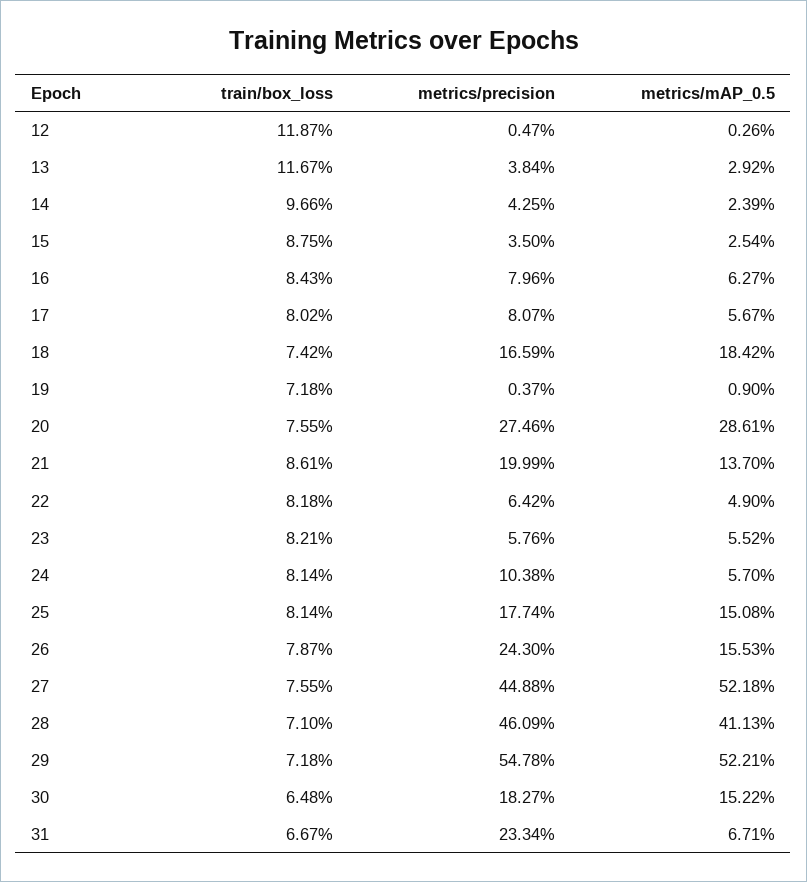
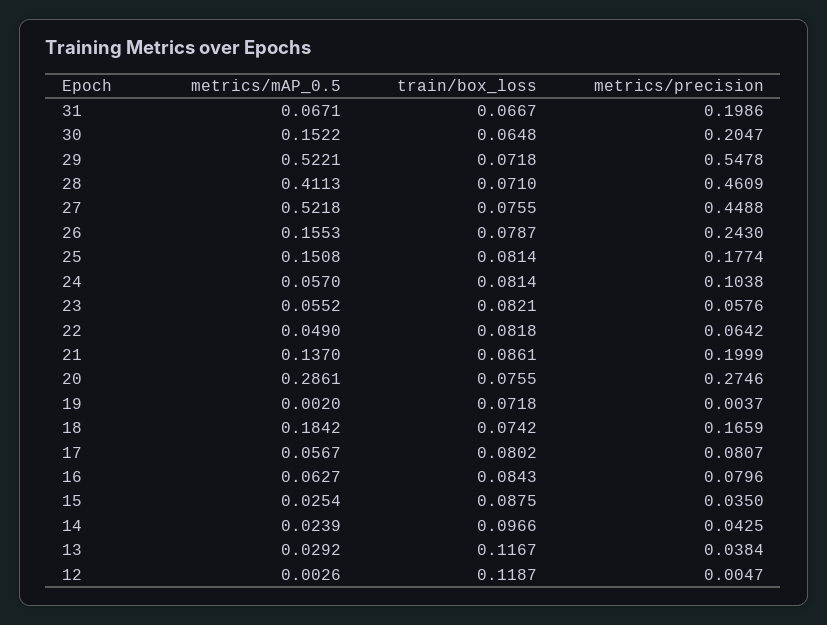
metrics/mAP_0.5, 19: 0.009 -> 0.002
metrics/precision, 30: 0.1827 -> 0.2047
metrics/precision, 31: 0.2334 -> 0.1986

